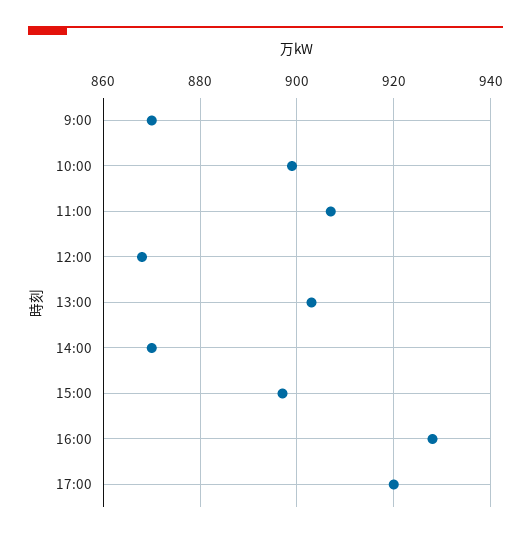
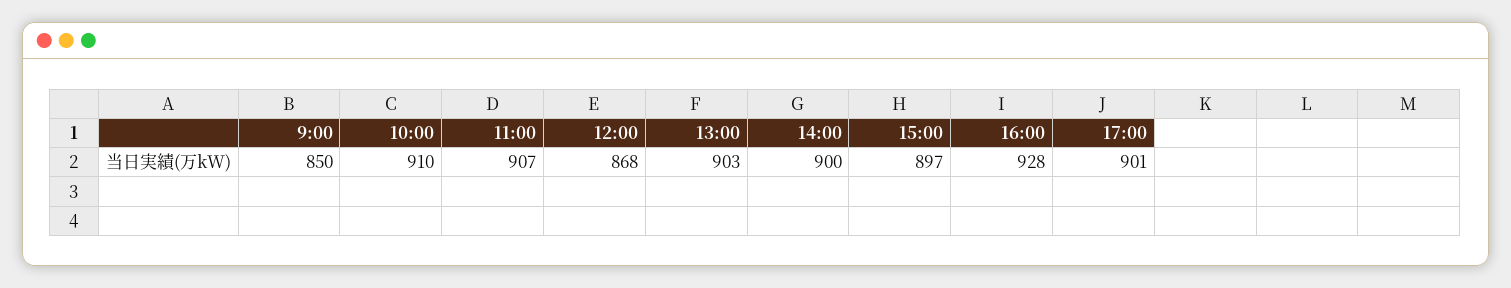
9:00: 870 -> 850
10:00: 900 -> 910
14:00: 870 -> 900
17:00: 920 -> 901

